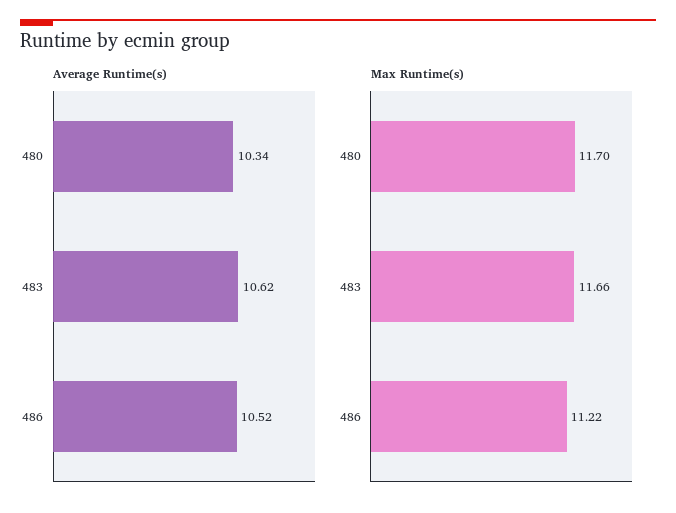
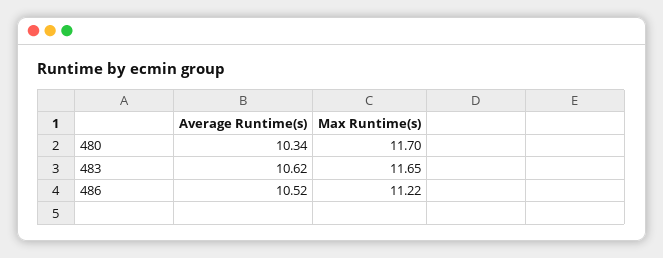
Max Runtime(s), 483: 11.66 -> 11.65

